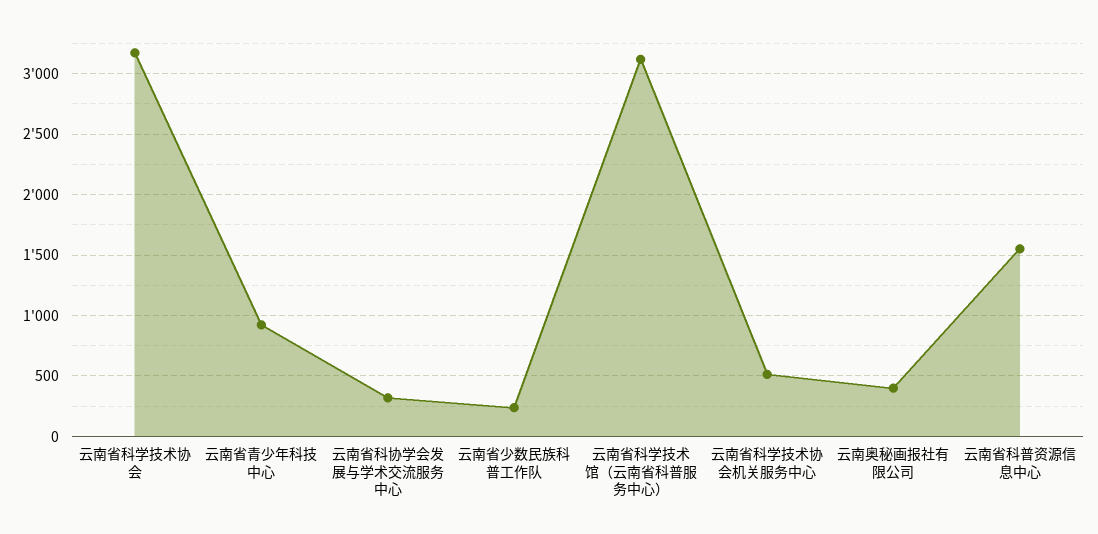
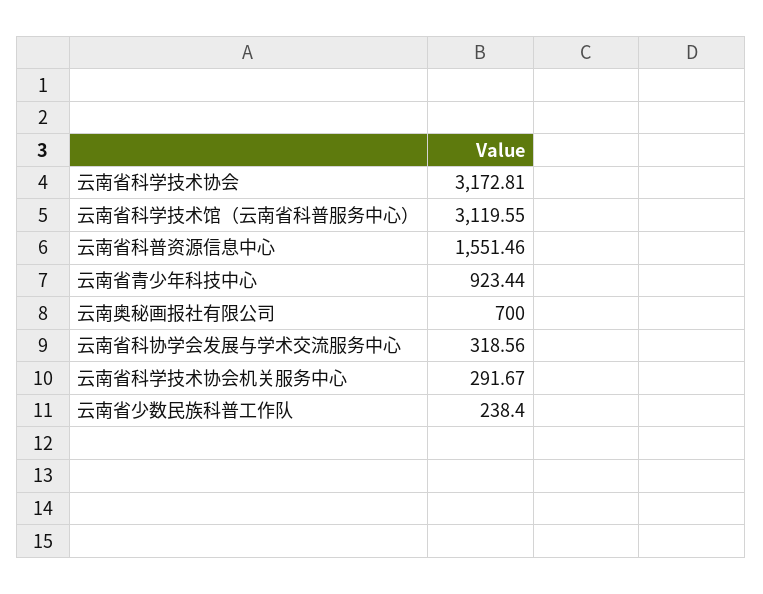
云南省科学技术协会机关服务中心: 500 -> 291.67
云南奥秘画报社有限公司: 400 -> 700

